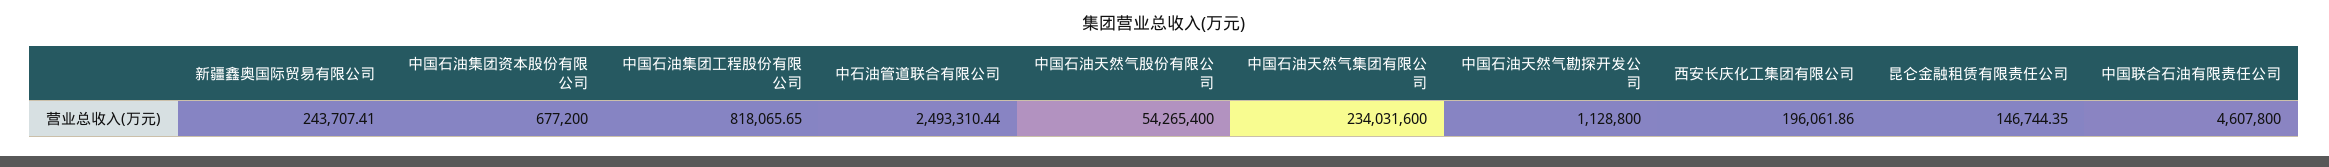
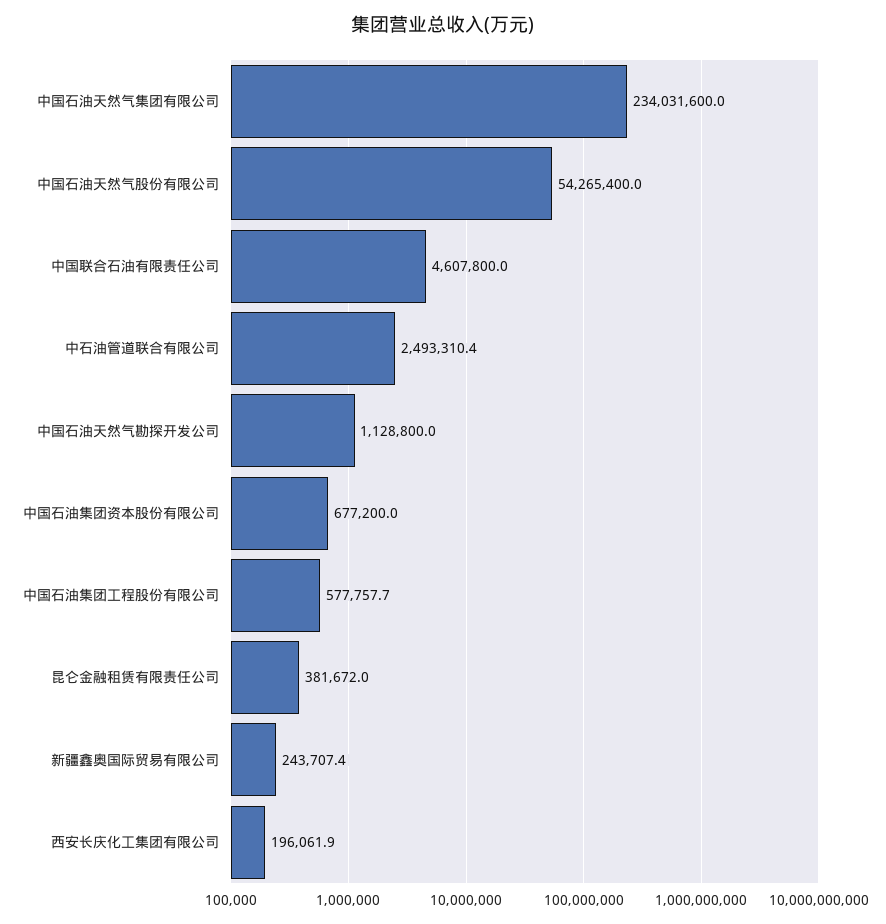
中国石油集团工程股份有限公司: 818065.65 -> 577757.7
昆仑金融租赁有限责任公司: 146744.35 -> 381672

